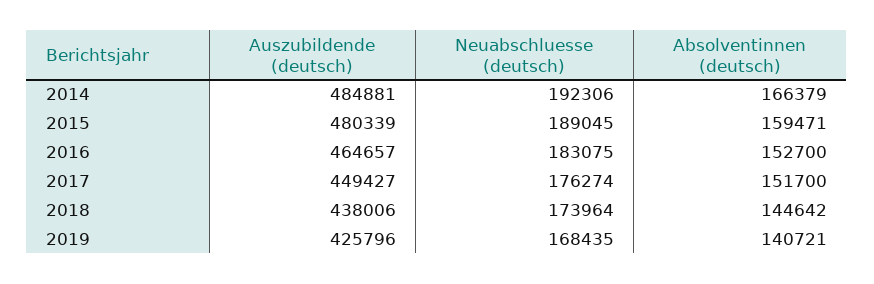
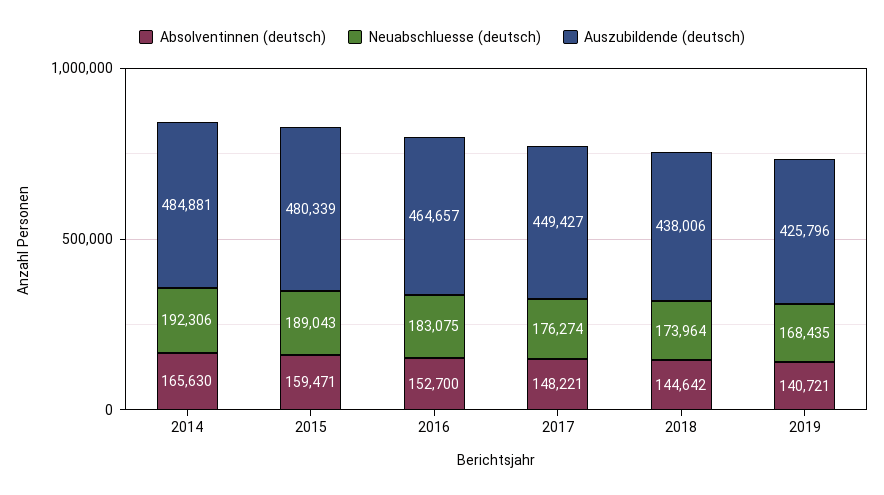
Absolventinnen (deutsch), 2014: 166379 -> 165630
Neuabschluesse (deutsch), 2015: 189045 -> 189043
Absolventinnen (deutsch), 2017: 151700 -> 148221

